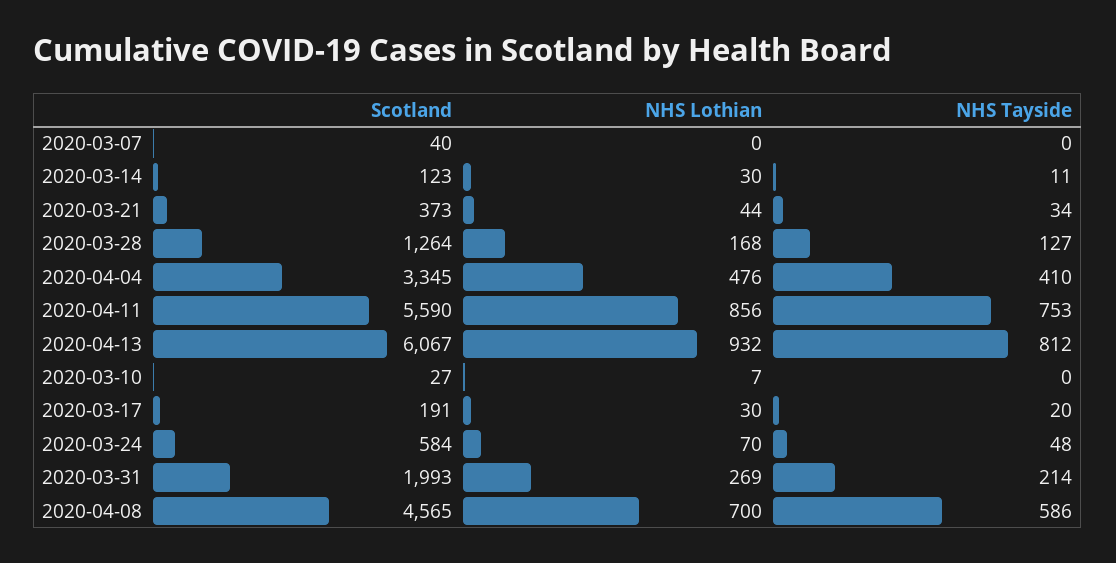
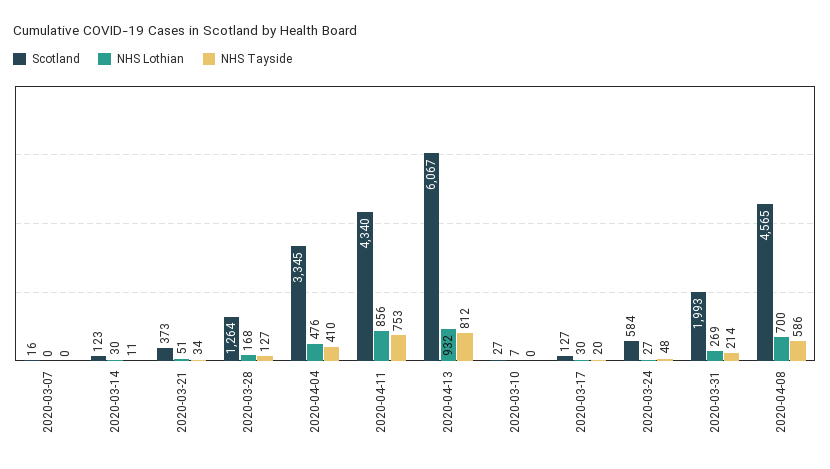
Scotland, 2020-03-07: 40 -> 16
NHS Lothian, 2020-03-21: 44 -> 51
Scotland, 2020-04-11: 5590 -> 4340
Scotland, 2020-03-17: 191 -> 127
NHS Lothian, 2020-03-24: 70 -> 27

